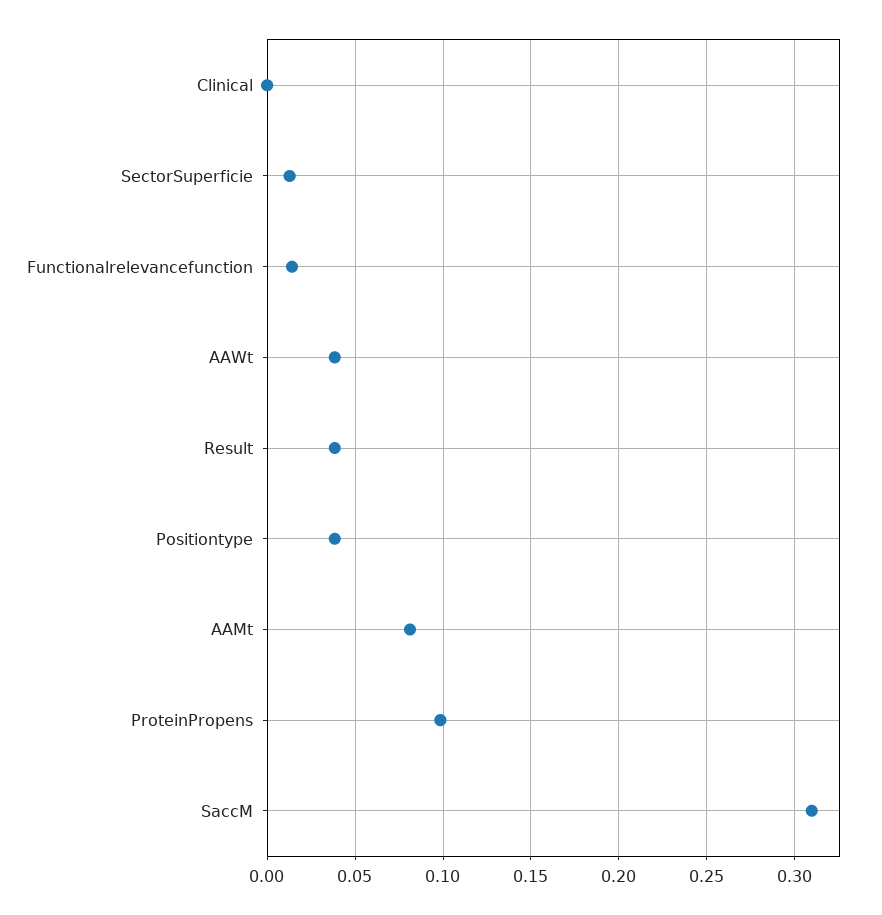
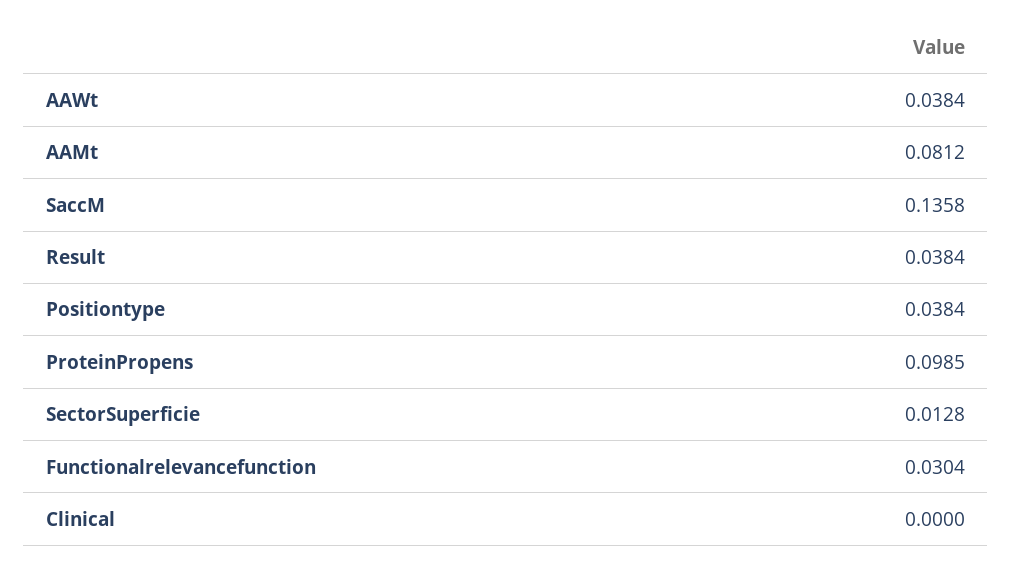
Functionalrelevancefunction: 0.015 -> 0.0304
SaccM: 0.31 -> 0.1358

